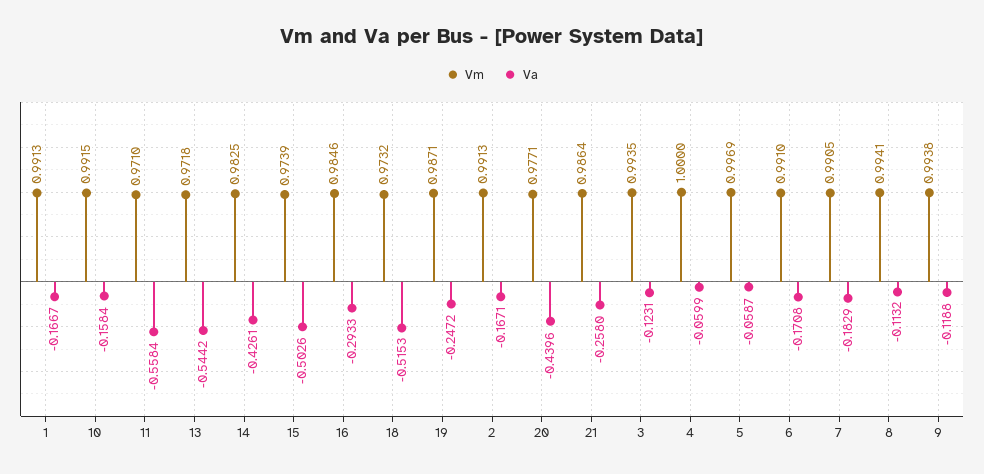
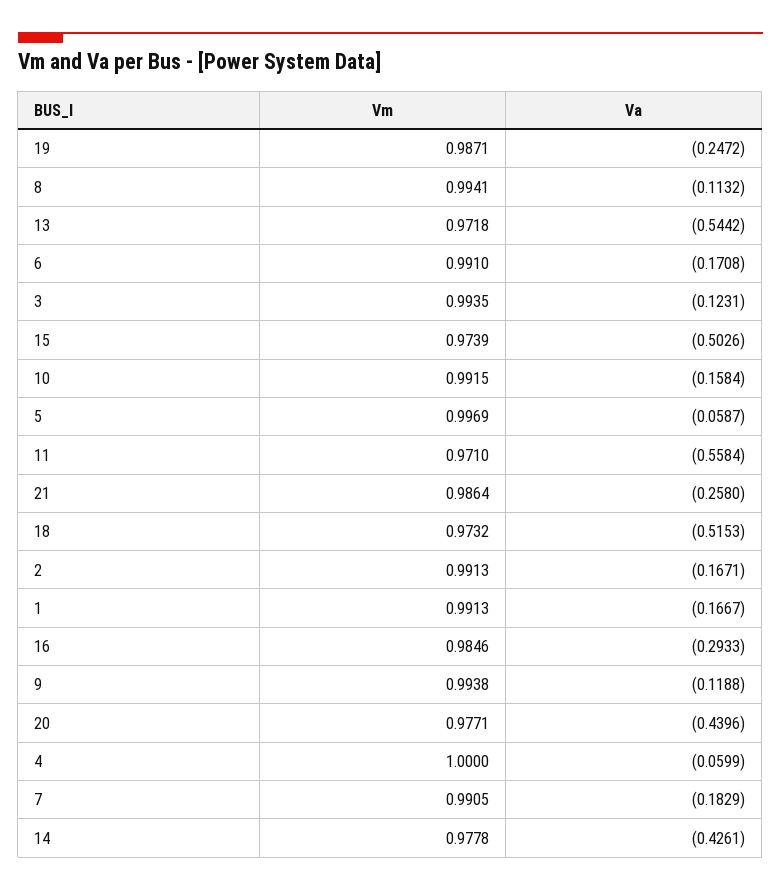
Vm, 14: 0.9825 -> 0.9778

